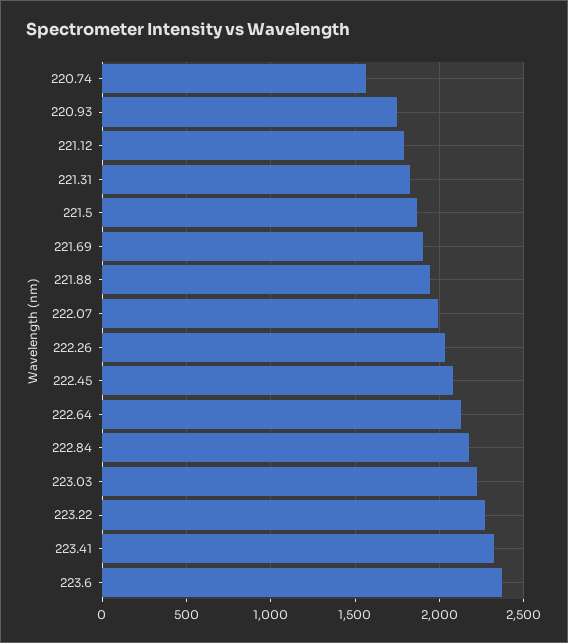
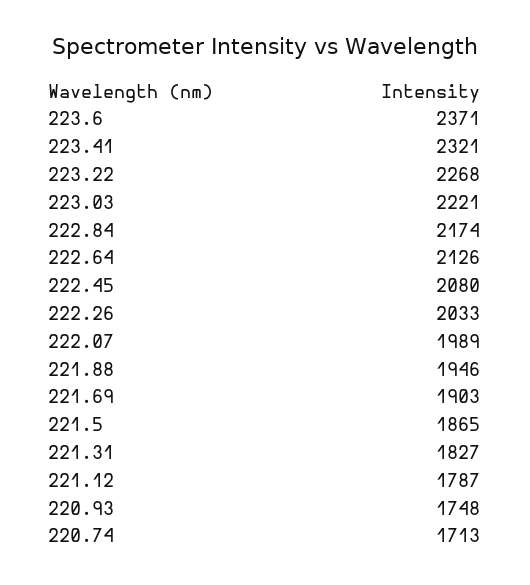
220.74: 1550 -> 1713

